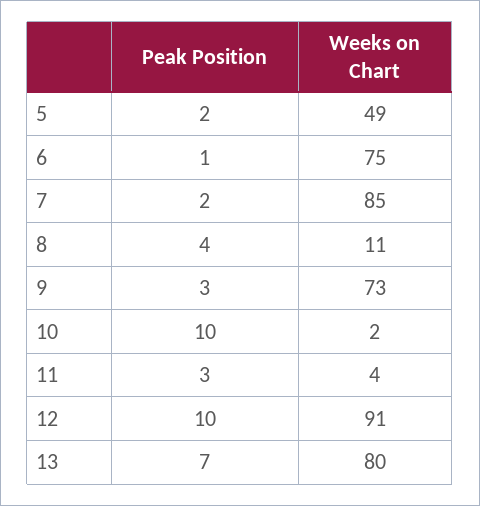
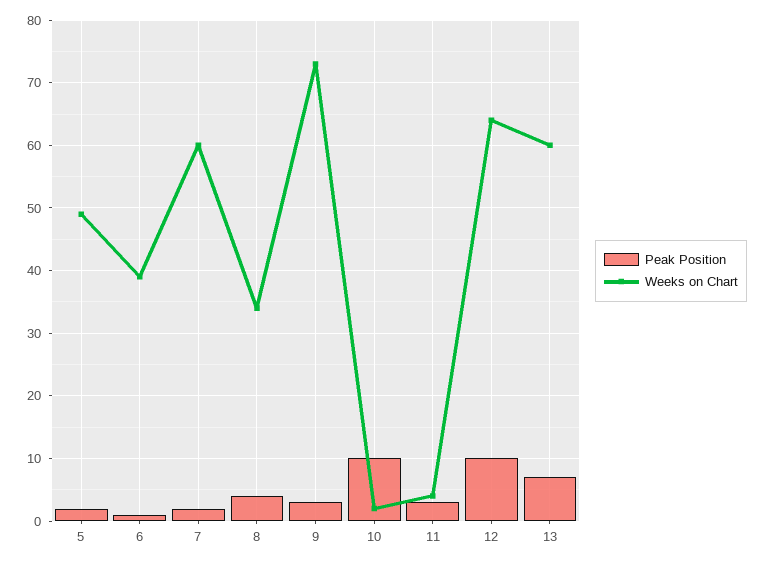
Weeks on Chart, 6: 75 -> 39
Weeks on Chart, 7: 85 -> 60
Weeks on Chart, 8: 11 -> 34
Weeks on Chart, 12: 91 -> 64
Weeks on Chart, 13: 80 -> 60

